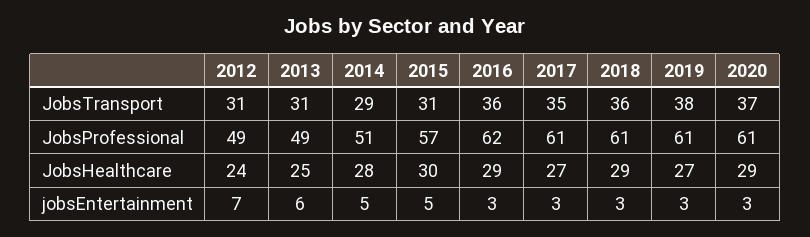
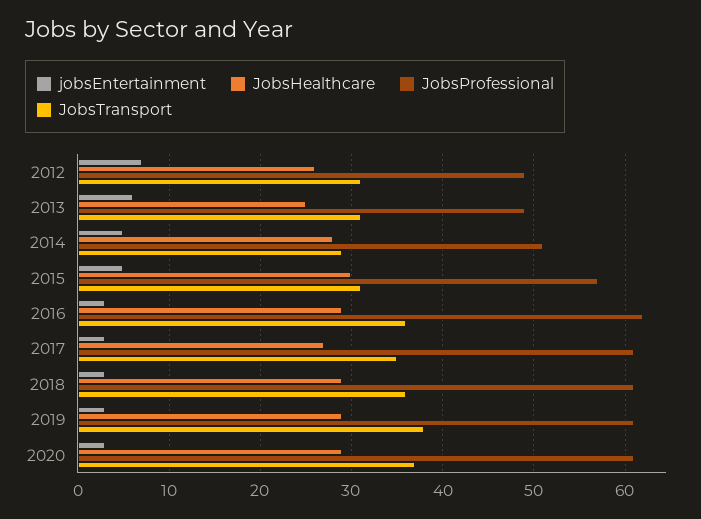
JobsHealthcare, 2012: 24 -> 26
JobsHealthcare, 2019: 27 -> 29

